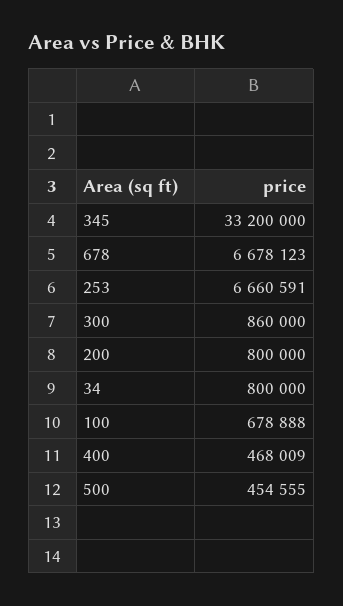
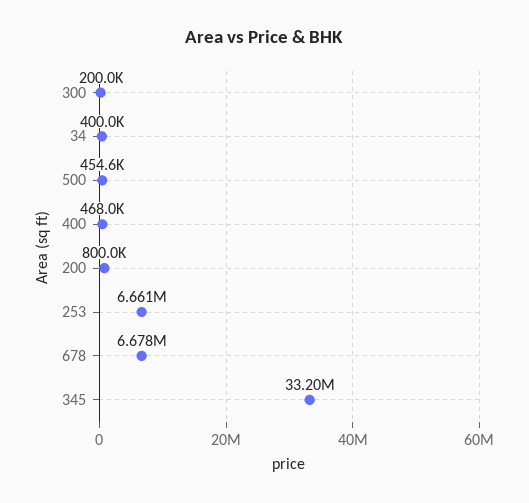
300: 860000 -> 200000
34: 800000 -> 400000
100: 678888 -> none

